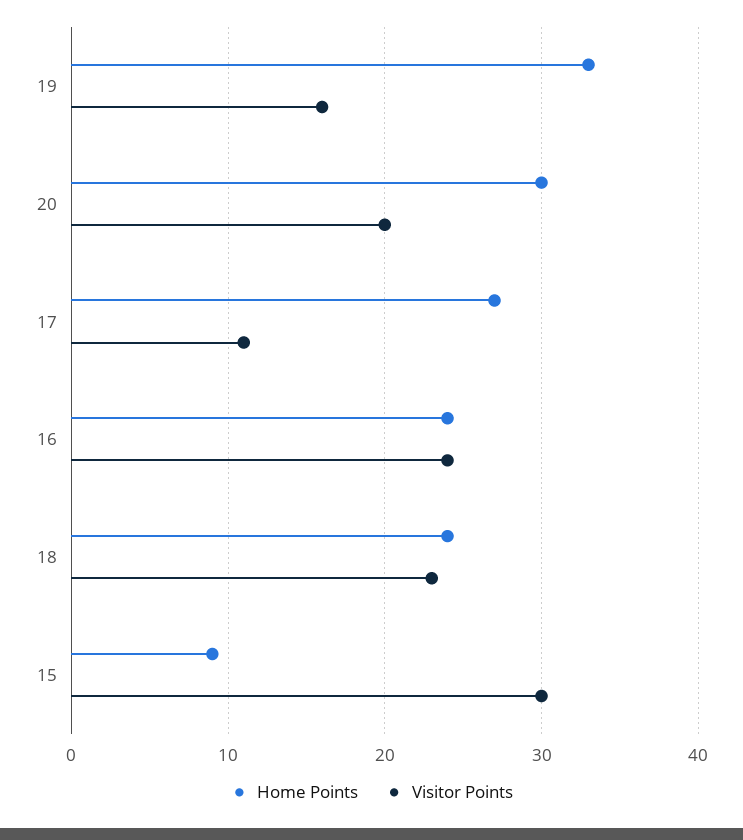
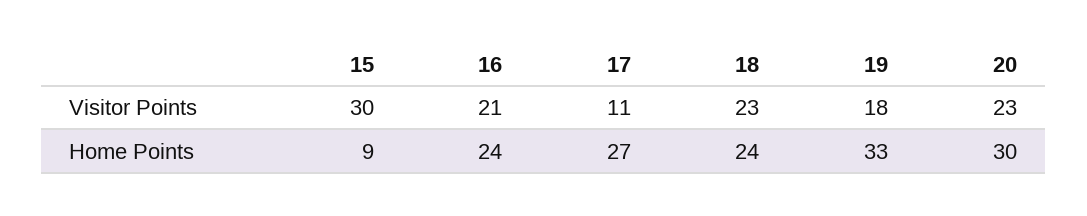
Visitor Points, 19: 16 -> 18
Visitor Points, 20: 20 -> 23
Visitor Points, 16: 24 -> 21

